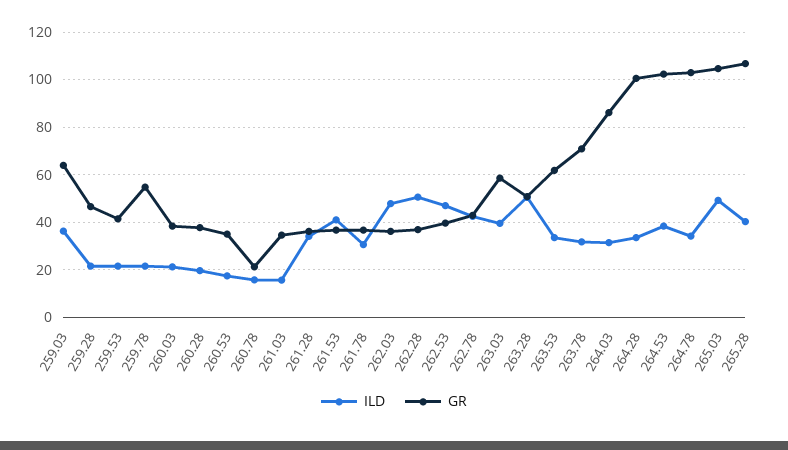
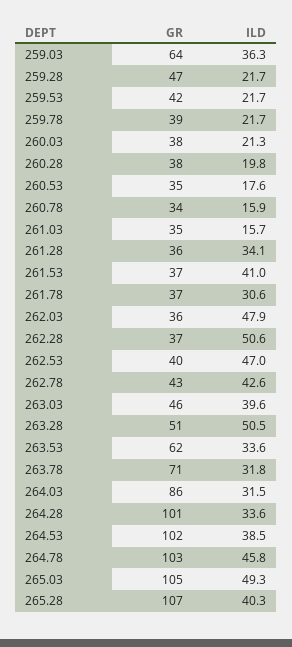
GR, 259.78: 55 -> 39
GR, 260.78: 20 -> 34
GR, 263.03: 60 -> 46
ILD, 264.78: 35 -> 45.8

